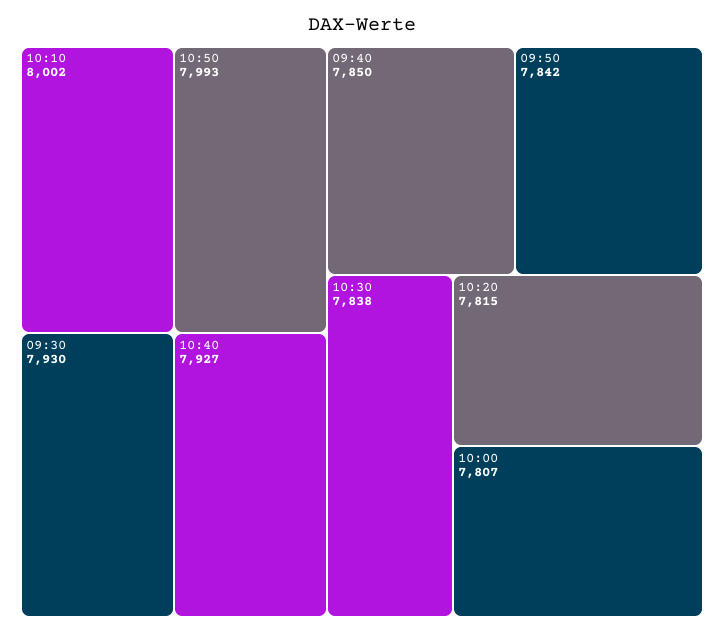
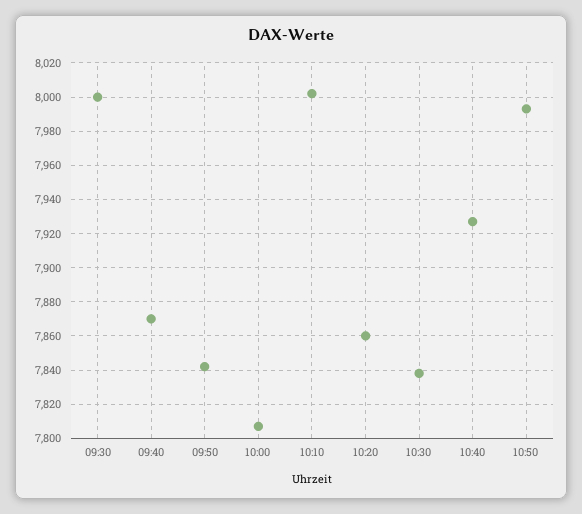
09:30: 7930 -> 8000
09:40: 7850 -> 7870
10:20: 7815 -> 7860

